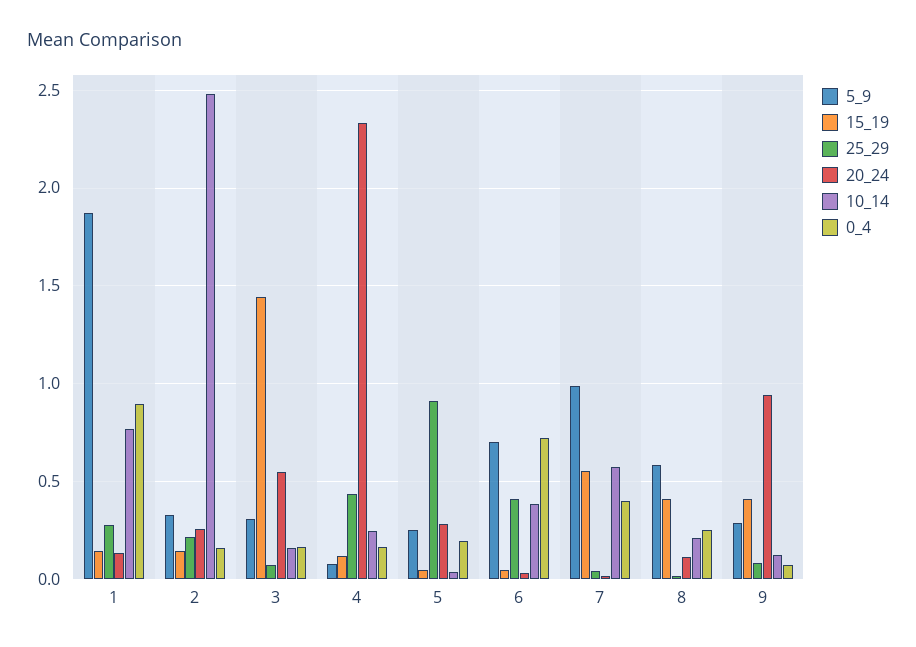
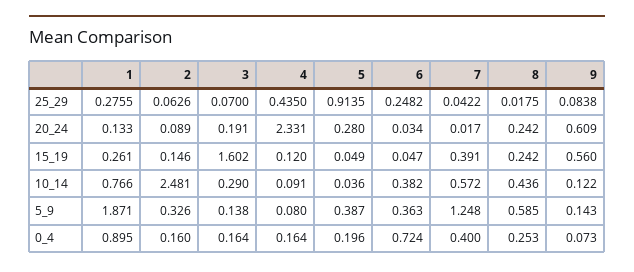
15_19, 1: 0.15 -> 0.261
25_29, 2: 0.2 -> 0.0626
20_24, 2: 0.25 -> 0.089
5_9, 3: 0.3 -> 0.138
15_19, 3: 1.45 -> 1.602
20_24, 3: 0.55 -> 0.191
10_14, 3: 0.15 -> 0.29
10_14, 4: 0.25 -> 0.091
5_9, 5: 0.25 -> 0.387
5_9, 6: 0.7 -> 0.363
25_29, 6: 0.4 -> 0.2482
5_9, 7: 1 -> 1.248
15_19, 7: 0.55 -> 0.391
15_19, 8: 0.4 -> 0.242
20_24, 8: 0.1 -> 0.242
10_14, 8: 0.2 -> 0.436
5_9, 9: 0.3 -> 0.143
15_19, 9: 0.4 -> 0.56
20_24, 9: 0.95 -> 0.609

